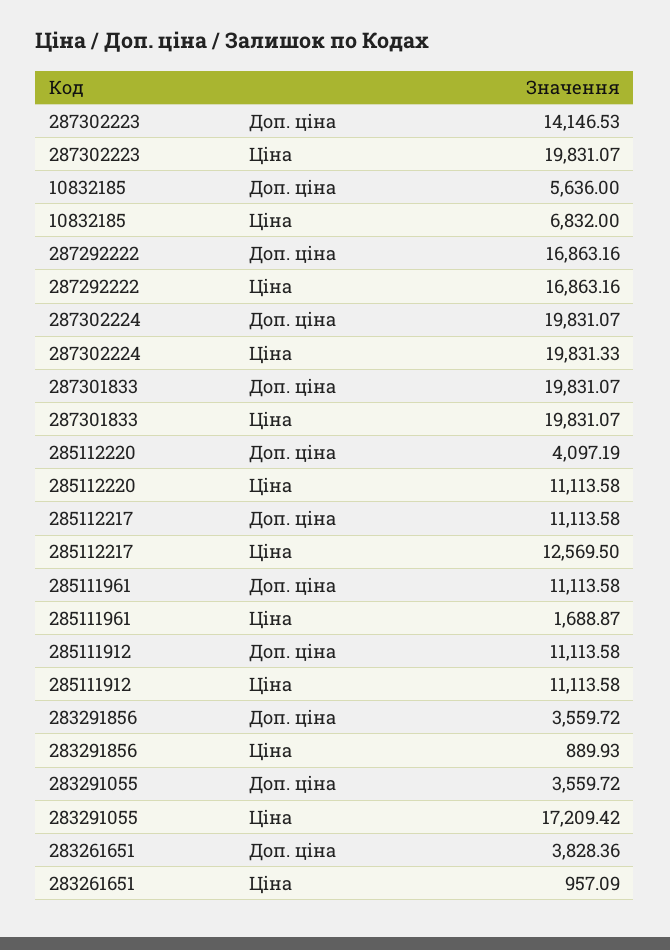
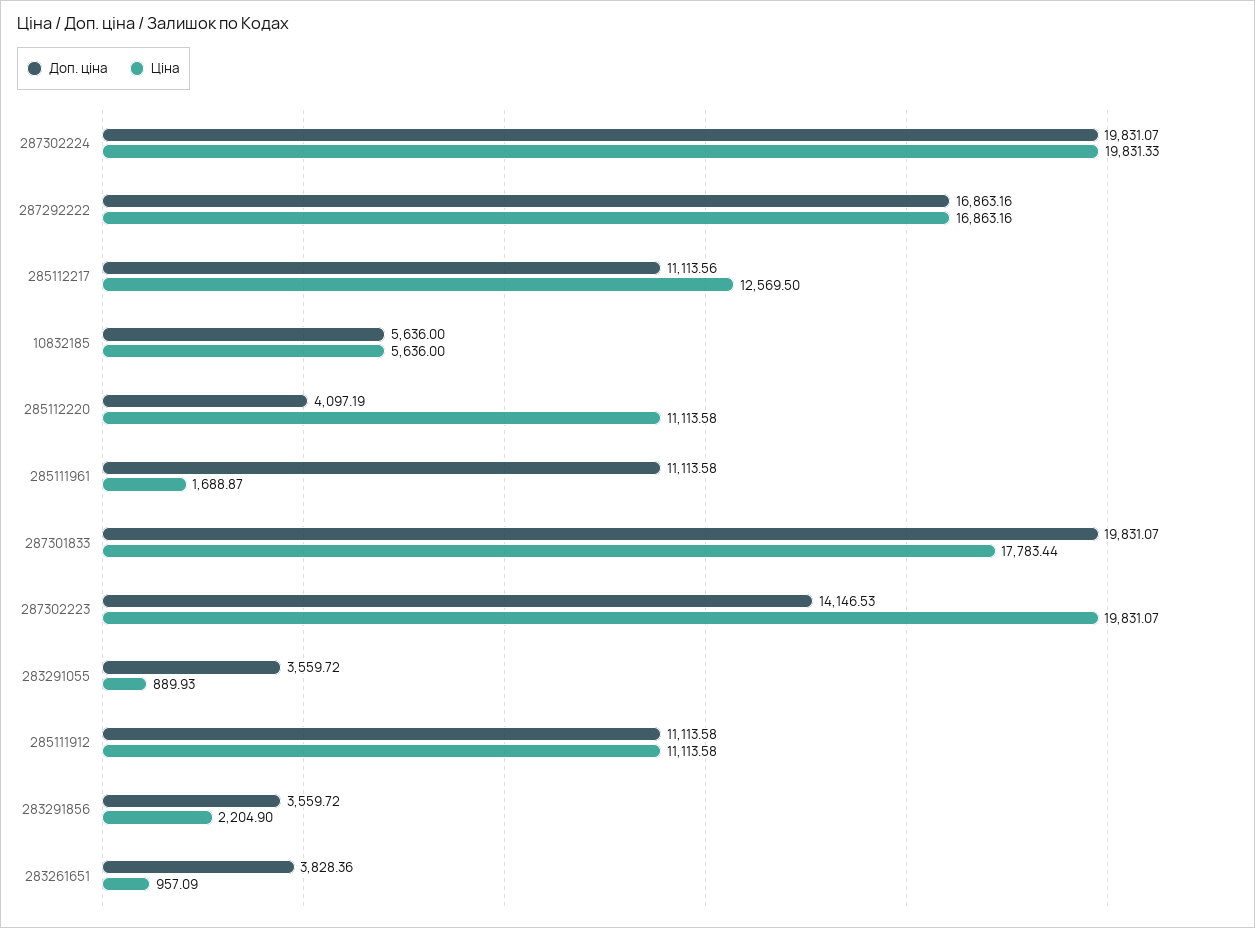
Ціна, 10832185: 6832 -> 5636
Ціна, 287301833: 19831.07 -> 17783.44
Доп. ціна, 285112217: 11113.58 -> 11113.56
Ціна, 283291856: 889.93 -> 2204.9
Ціна, 283291055: 17209.42 -> 889.93

